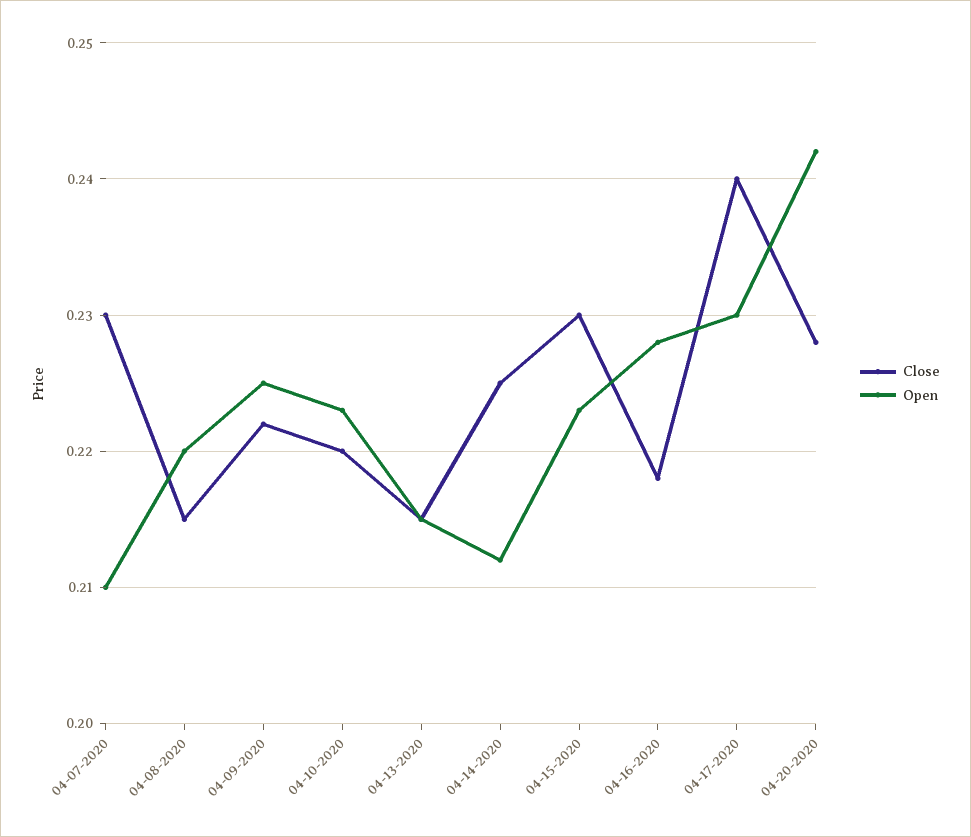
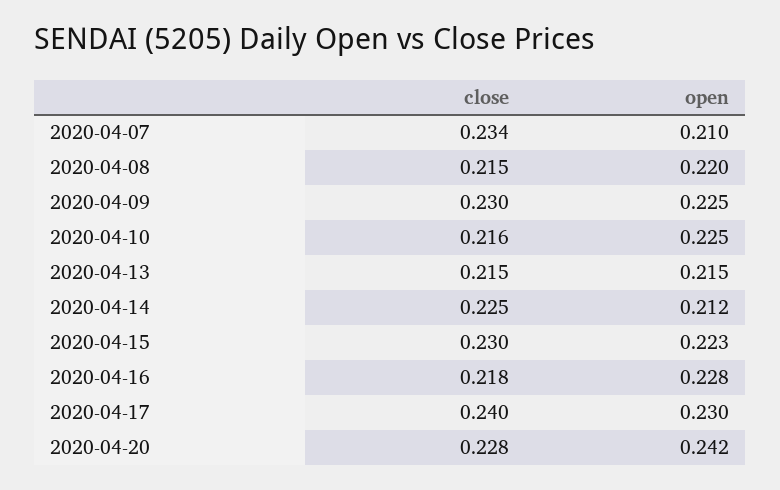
Close, 04-07-2020: 0.23 -> 0.234
Close, 04-09-2020: 0.222 -> 0.23
Close, 04-10-2020: 0.22 -> 0.216
Open, 04-10-2020: 0.223 -> 0.225

